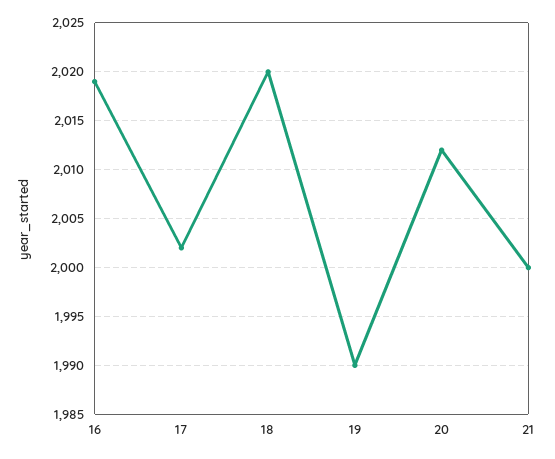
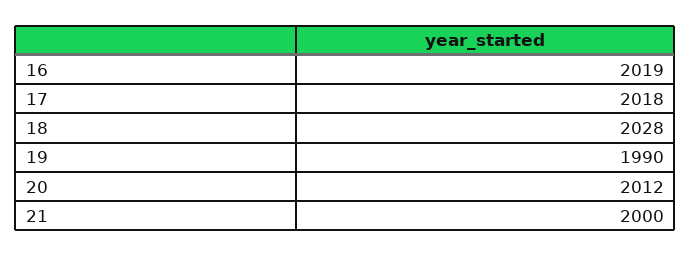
17: 2002 -> 2018
18: 2020 -> 2028

